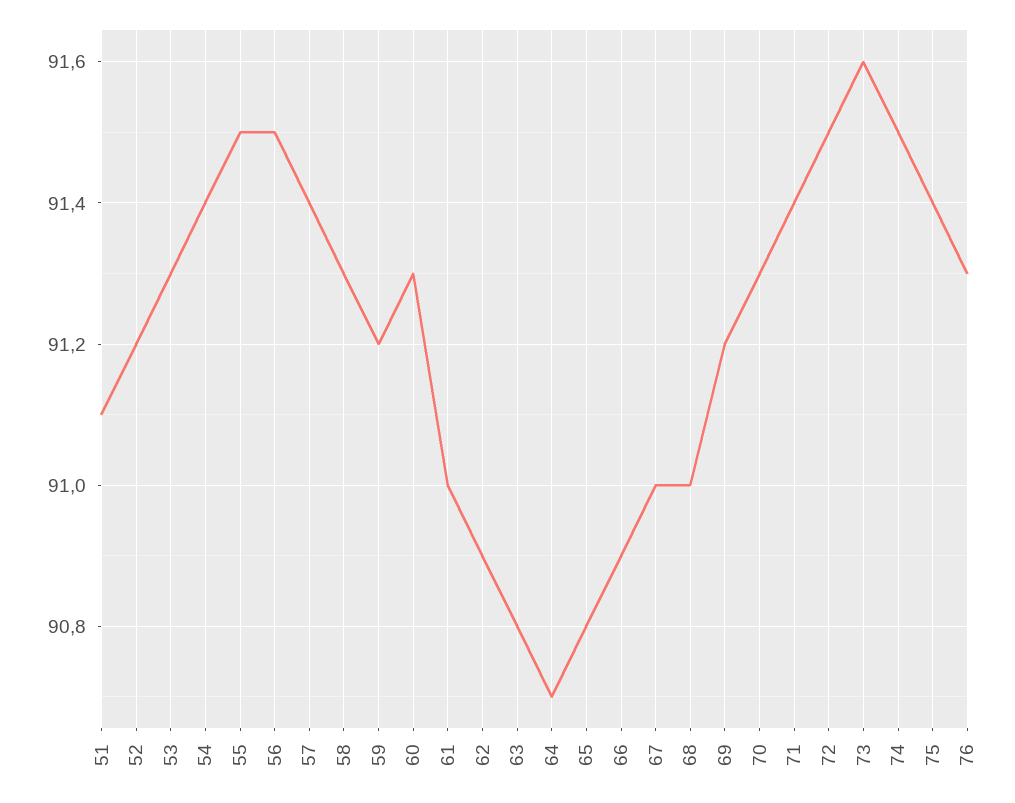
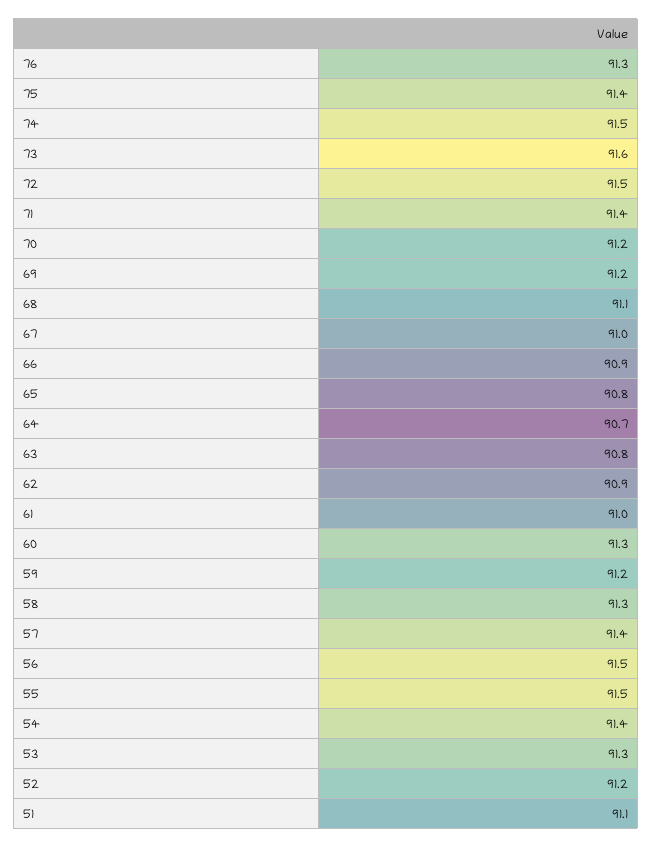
68: 91 -> 91.1
70: 91.3 -> 91.2

